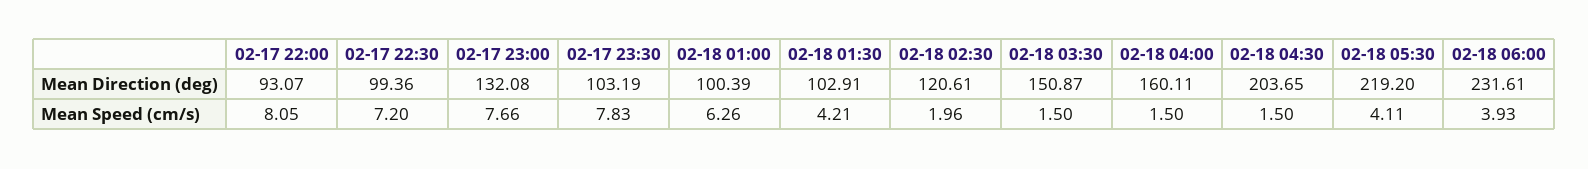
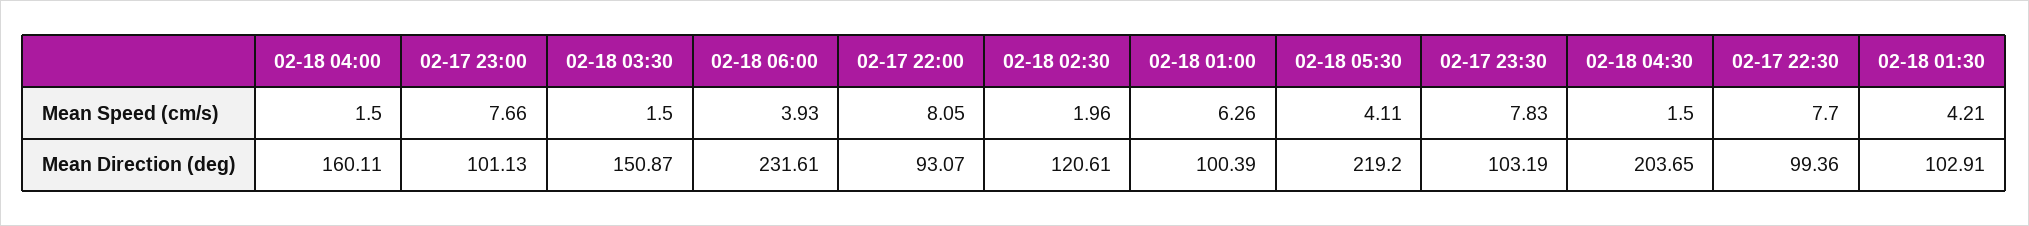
02-17 23:00, Mean Direction (deg): 132.08 -> 101.13
02-17 22:30, Mean Speed (cm/s): 7.2 -> 7.7

